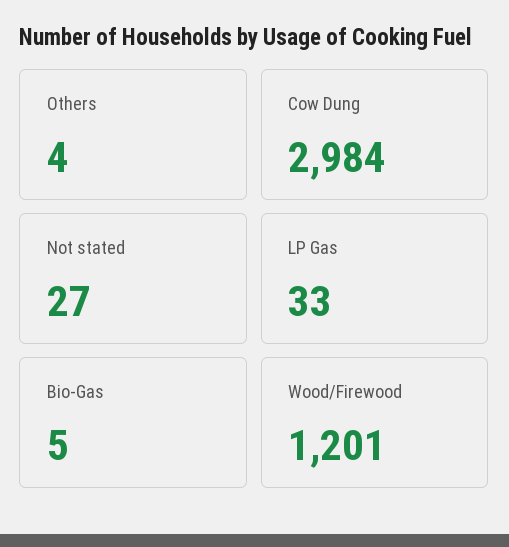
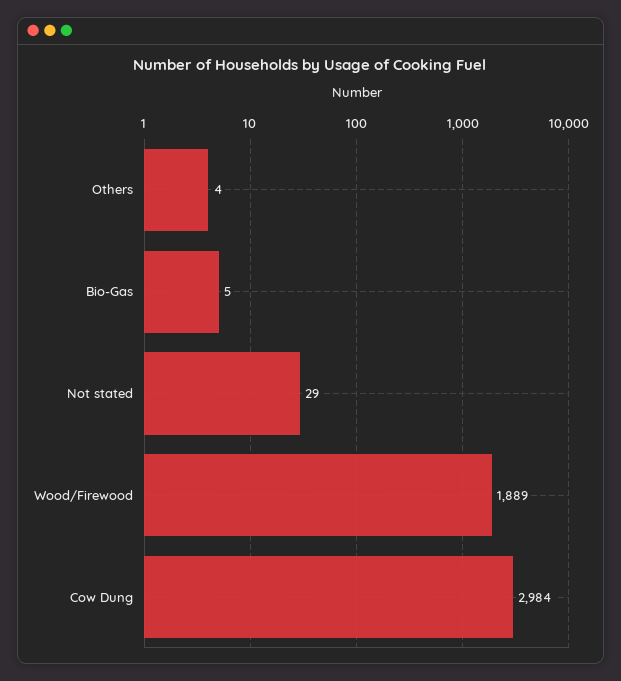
Not stated: 27 -> 29
LP Gas: 33 -> none
Wood/Firewood: 1201 -> 1889

